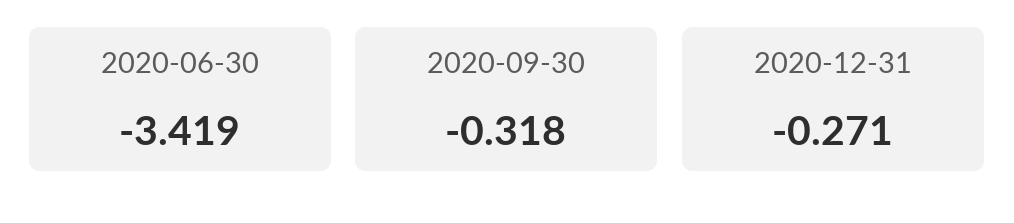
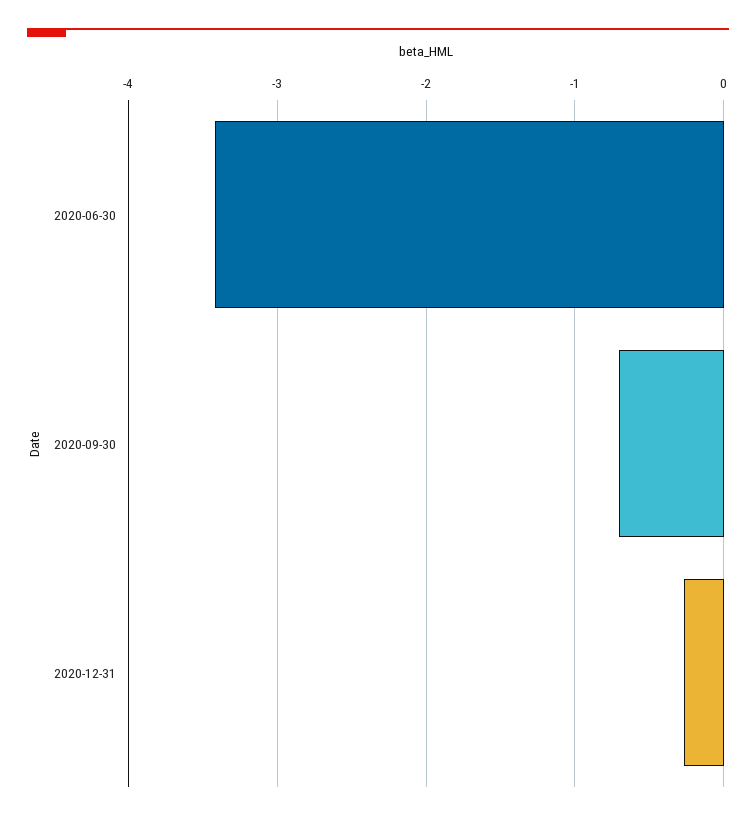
2020-09-30: -0.318 -> -0.7

